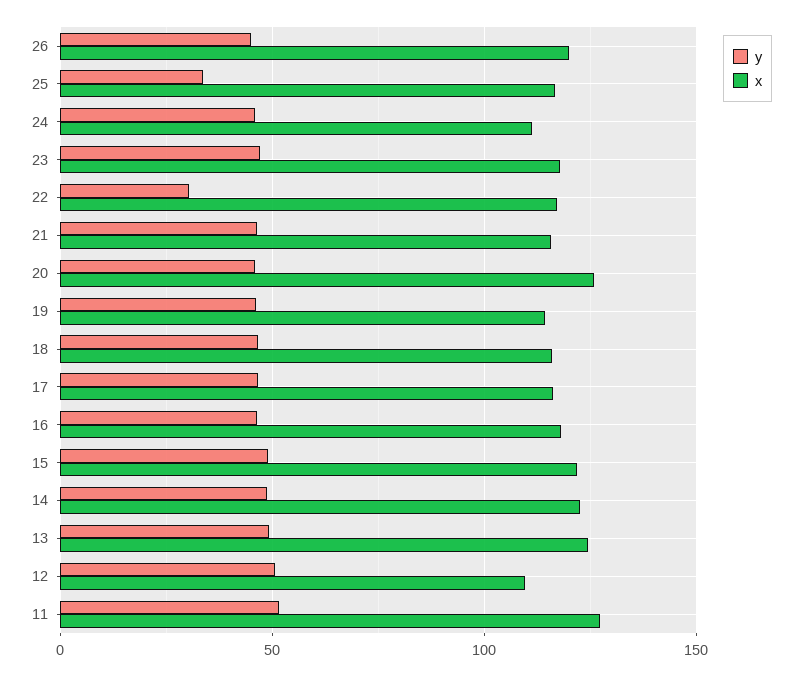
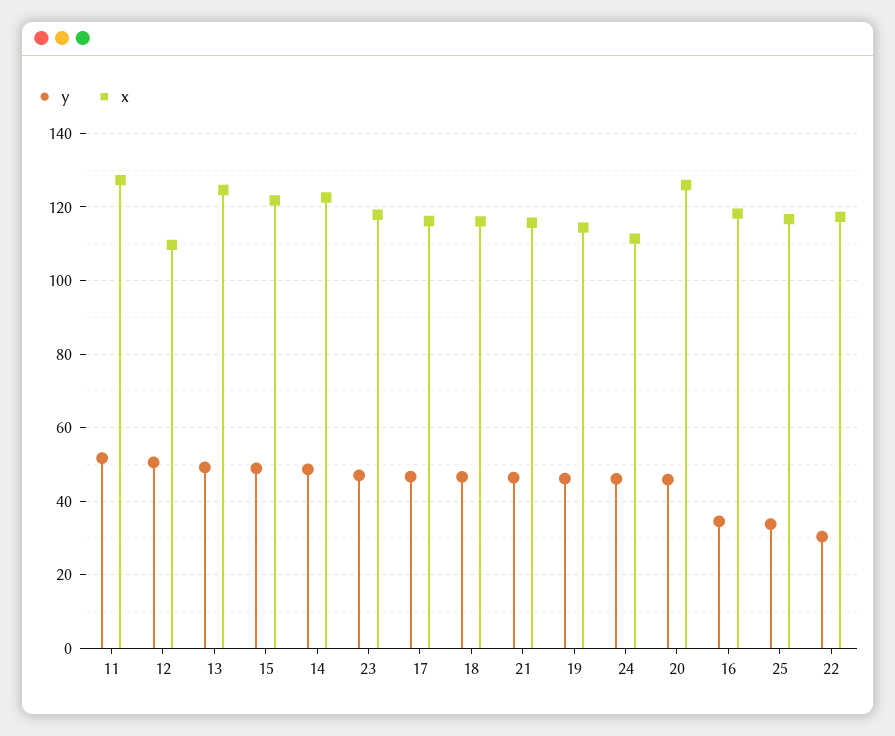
y, 26: 45 -> none
x, 26: 120 -> none
y, 16: 45 -> 34

